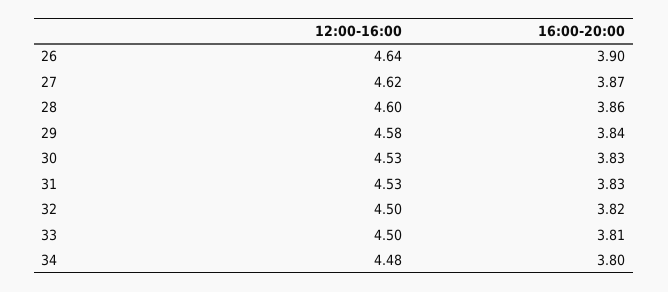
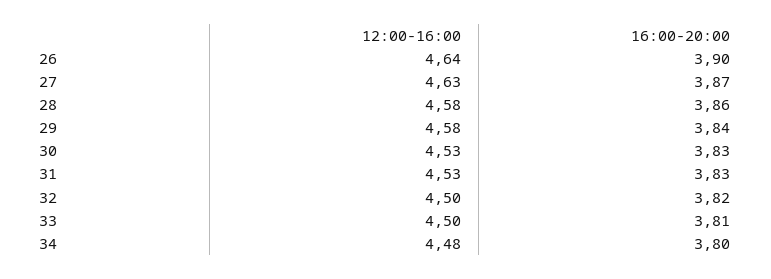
12:00-16:00, 27: 4.62 -> 4.63
12:00-16:00, 28: 4.6 -> 4.58

